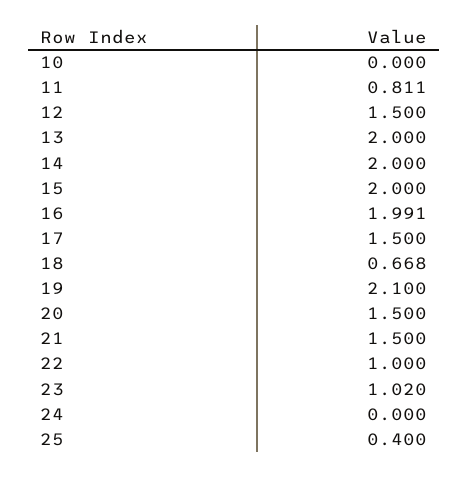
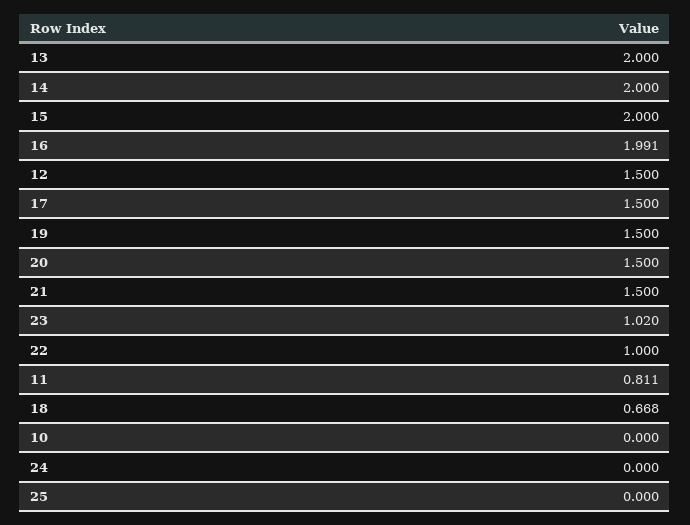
19: 2.1 -> 1.5
25: 0.4 -> 0

